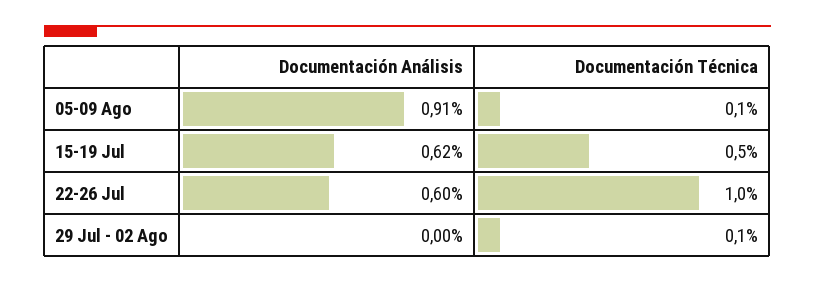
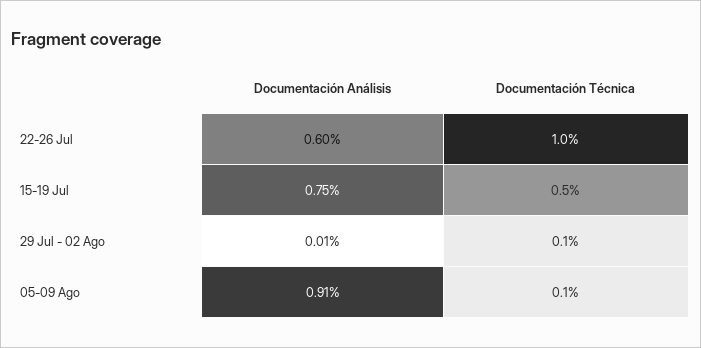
Documentación Análisis, 15-19 Jul: 0.62 -> 0.75
Documentación Análisis, 29 Jul - 02 Ago: 0 -> 0.01

